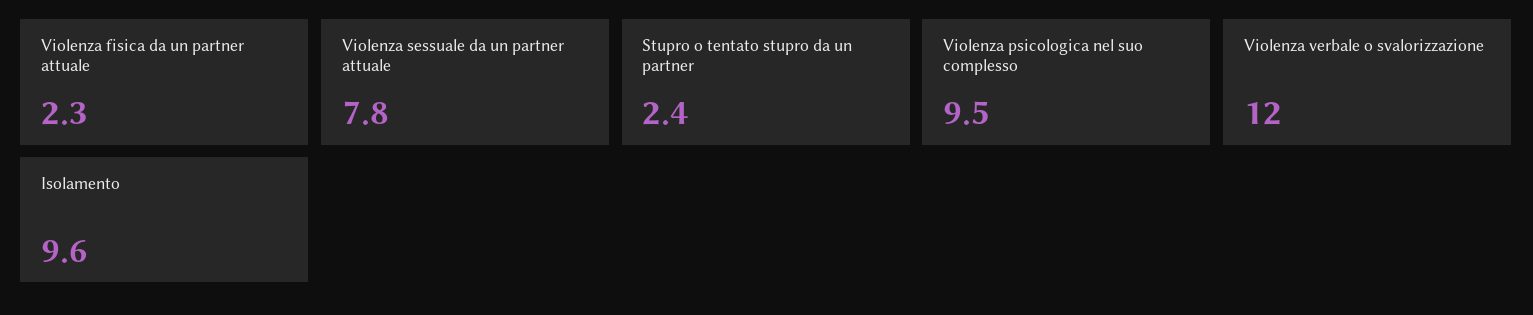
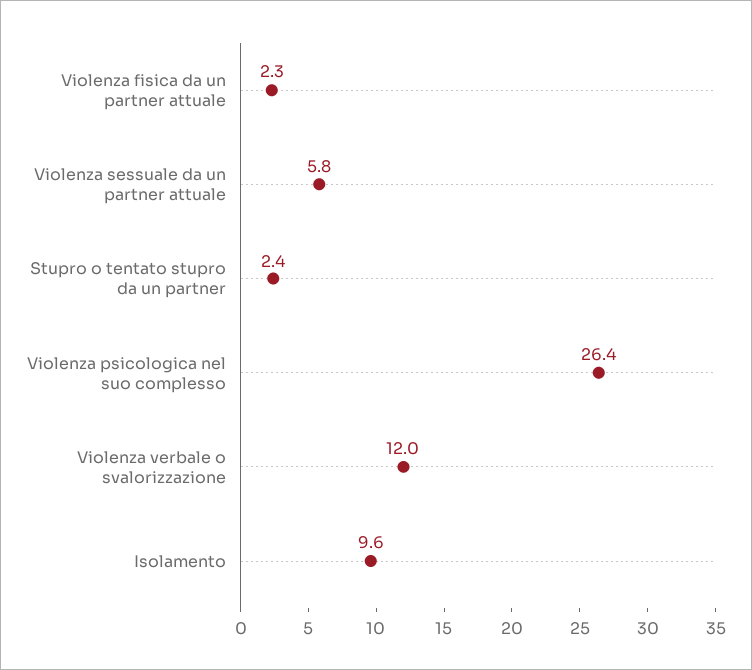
Violenza sessuale da un partner attuale: 7.8 -> 5.8
Violenza psicologica nel suo complesso: 9.5 -> 26.4

